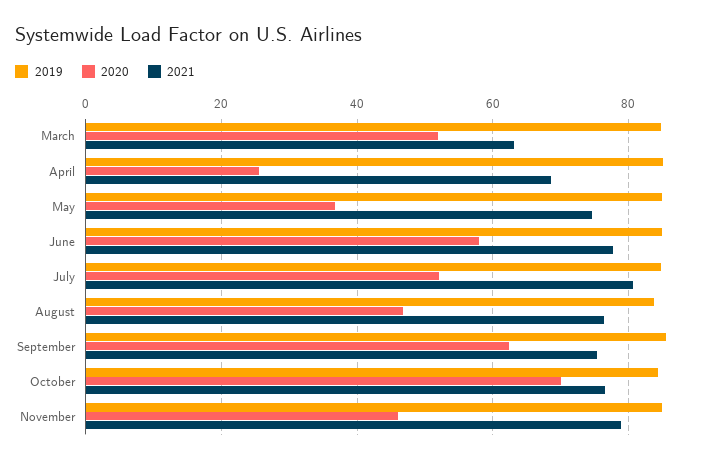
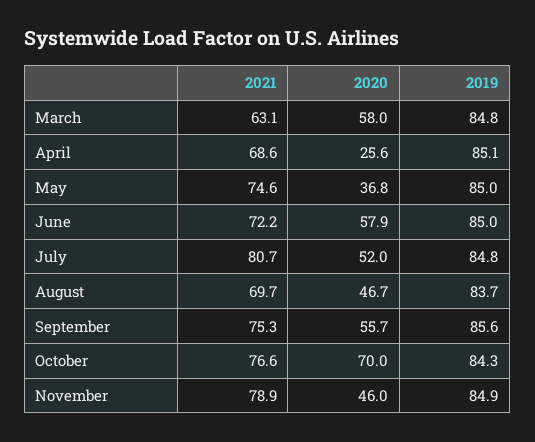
2020, March: 52 -> 58
2021, June: 78 -> 72.2
2021, August: 76 -> 69.7
2020, September: 62 -> 55.7

